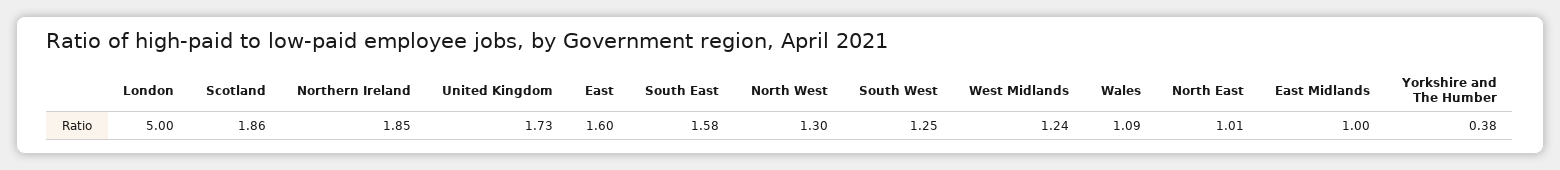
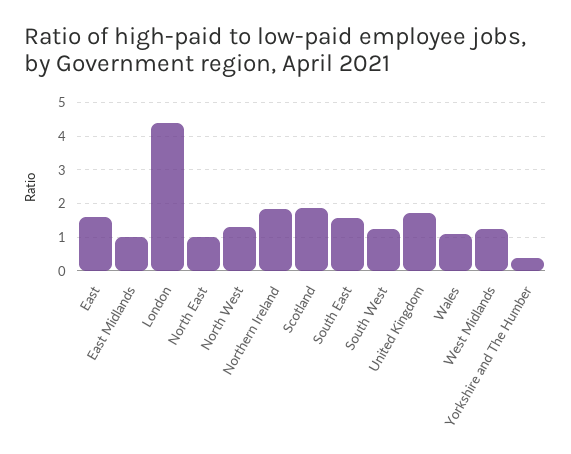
London: 5 -> 4.4

